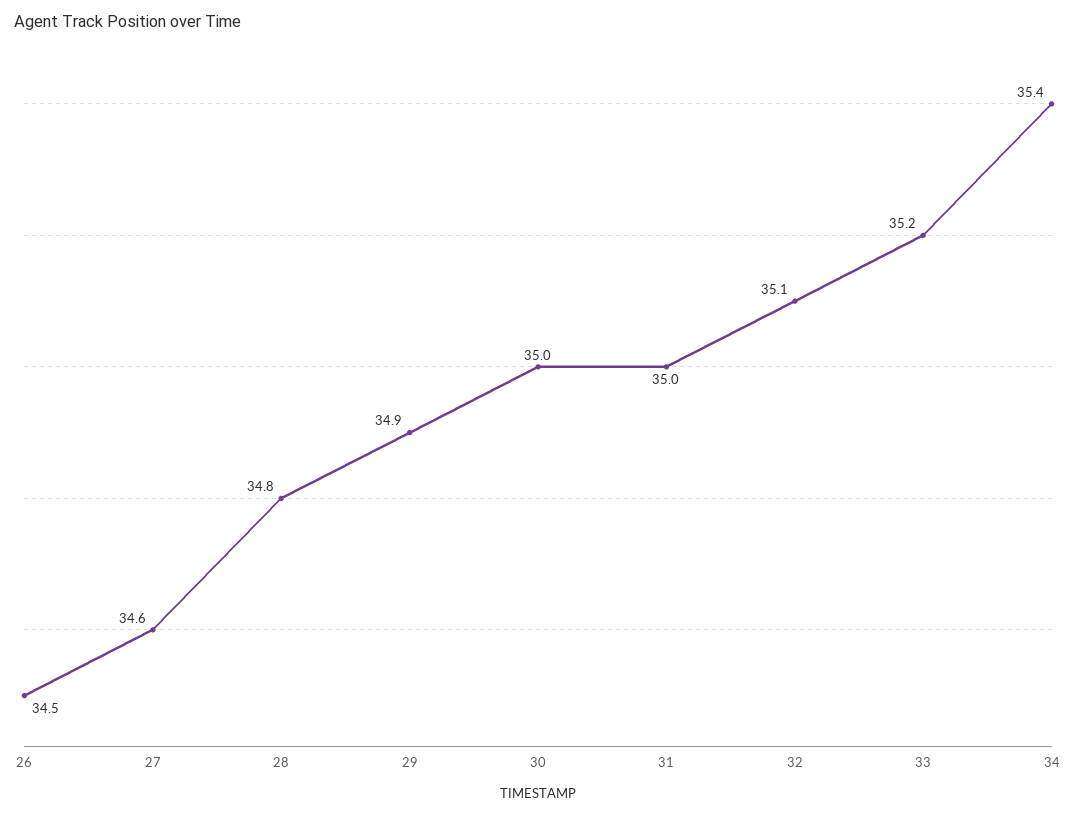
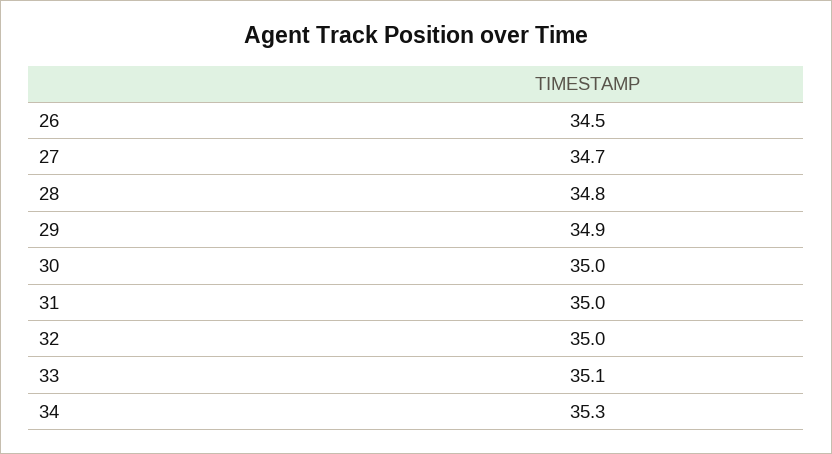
27: 34.6 -> 34.7
32: 35.1 -> 35
33: 35.2 -> 35.1
34: 35.4 -> 35.3

